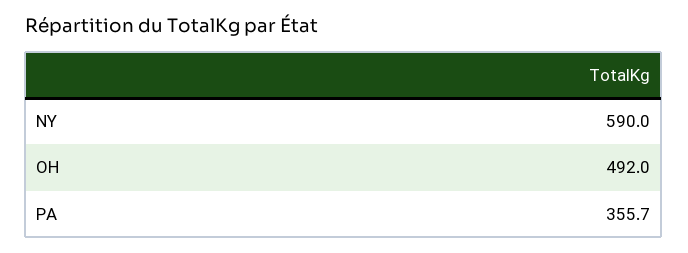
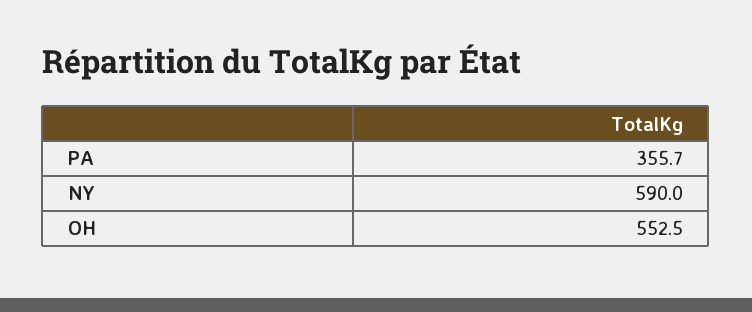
OH: 492 -> 552.5

